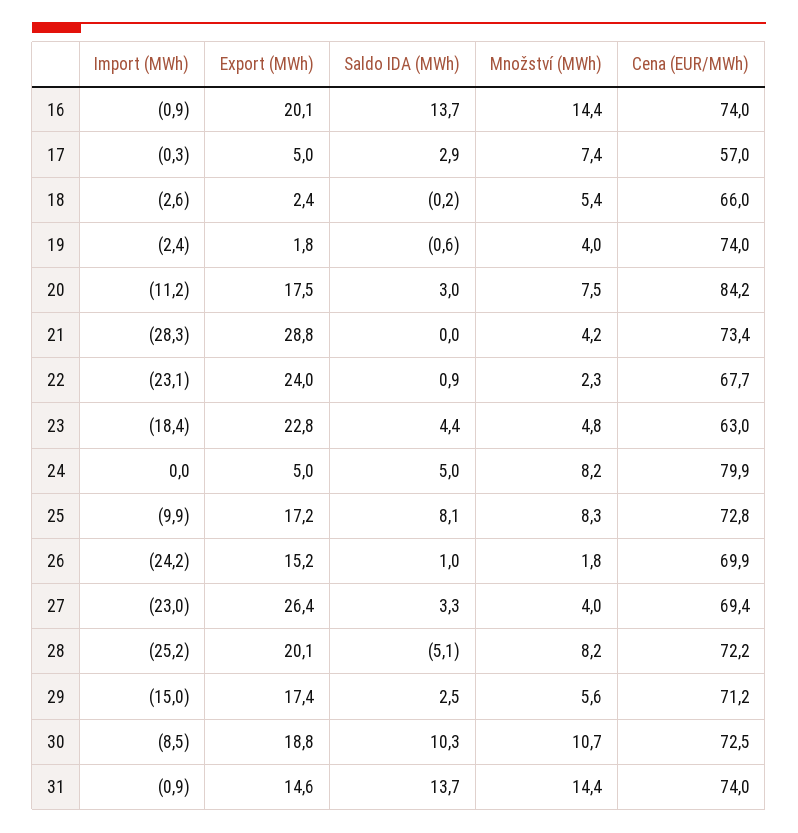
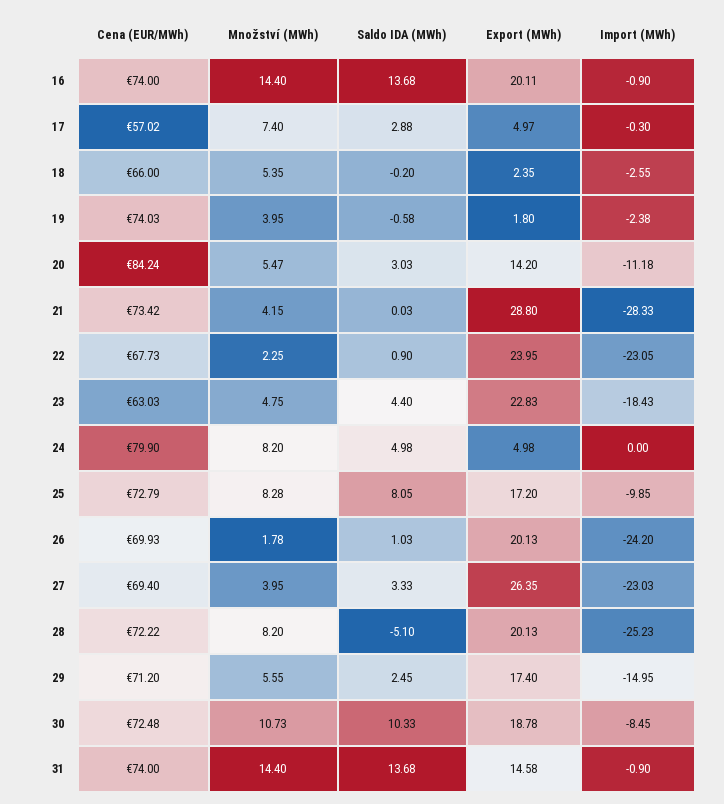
Export (MWh), 20: 17.5 -> 14.2
Množství (MWh), 20: 7.5 -> 5.47
Export (MWh), 26: 15.2 -> 20.13

